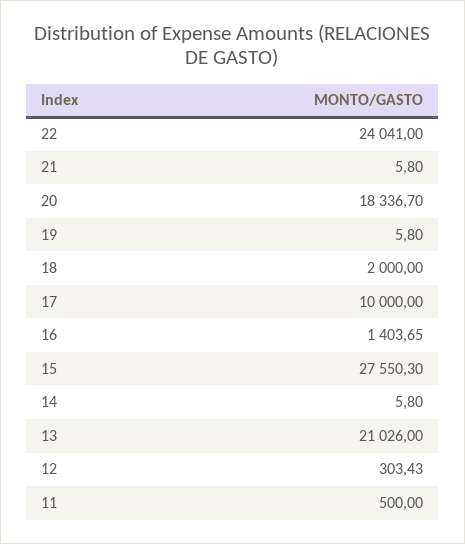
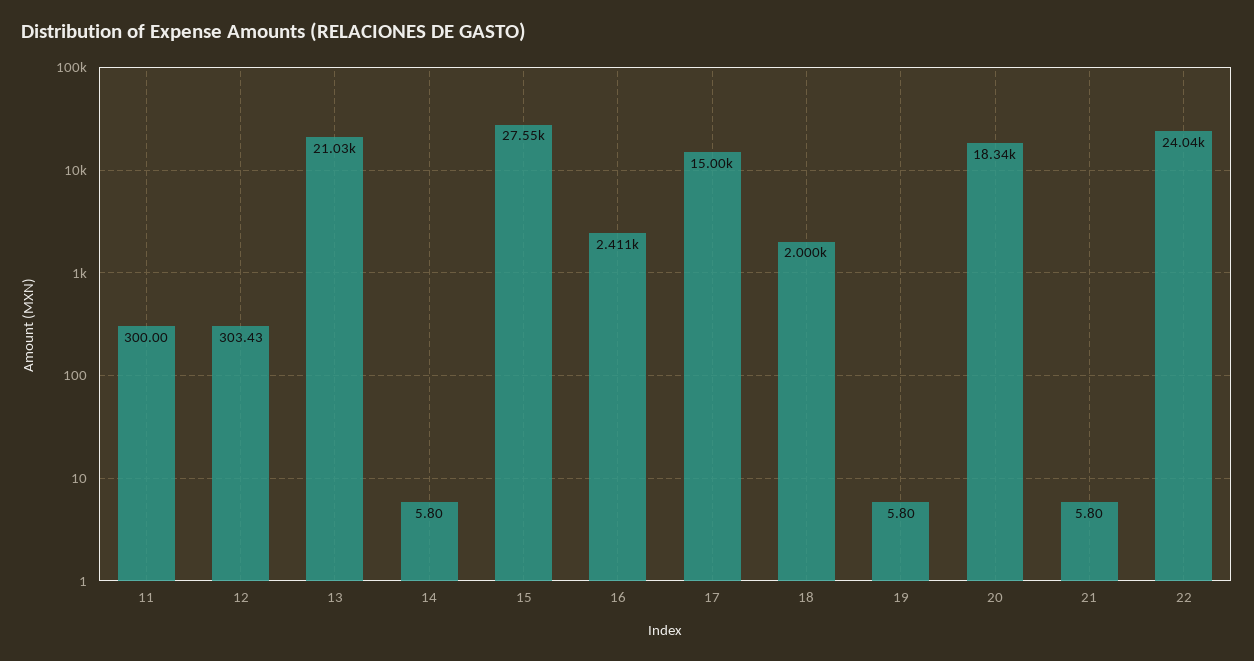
17: 10000 -> 15000
16: 1403.65 -> 2411
11: 500 -> 300

